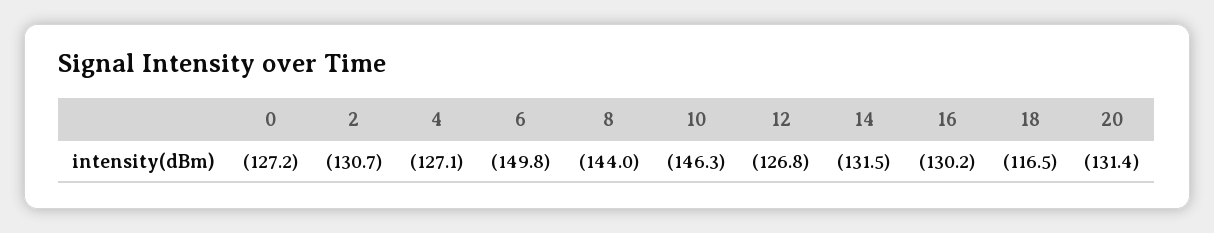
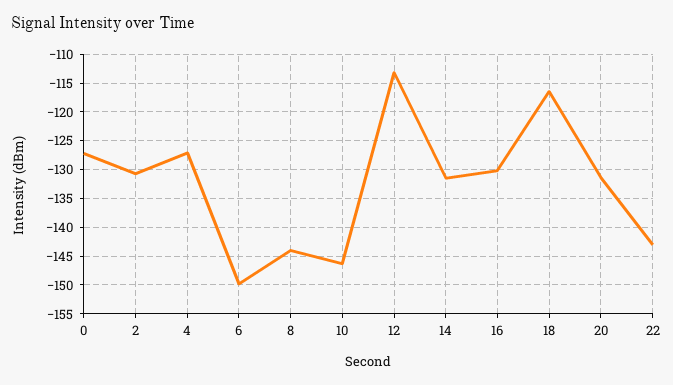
12: -126.8 -> -112.5
22: none -> -142.5

